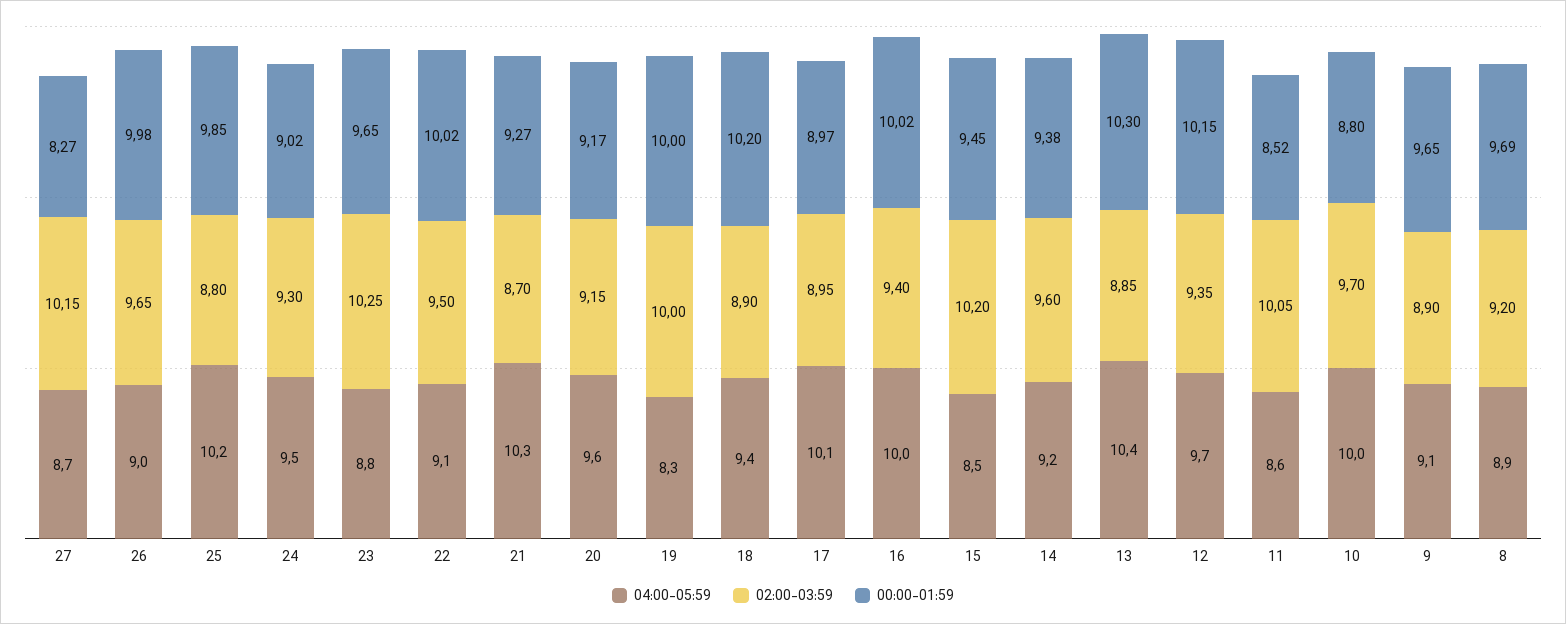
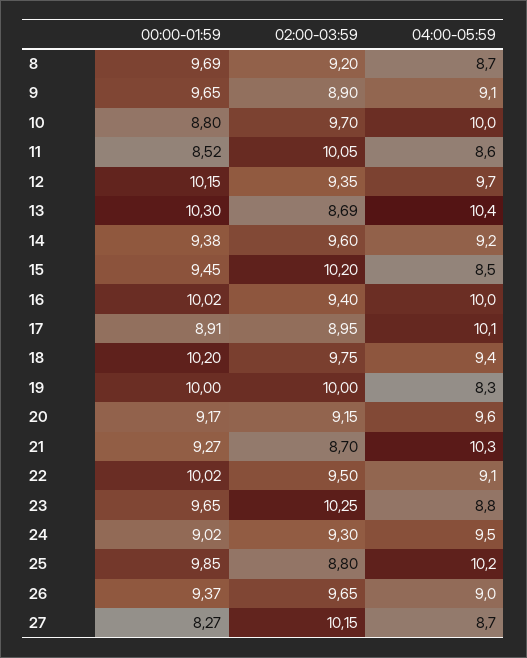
00:00-01:59, 26: 9.98 -> 9.37
02:00-03:59, 18: 8.9 -> 9.75
00:00-01:59, 17: 8.97 -> 8.91
02:00-03:59, 13: 8.85 -> 8.69
04:00-05:59, 8: 8.9 -> 8.7

